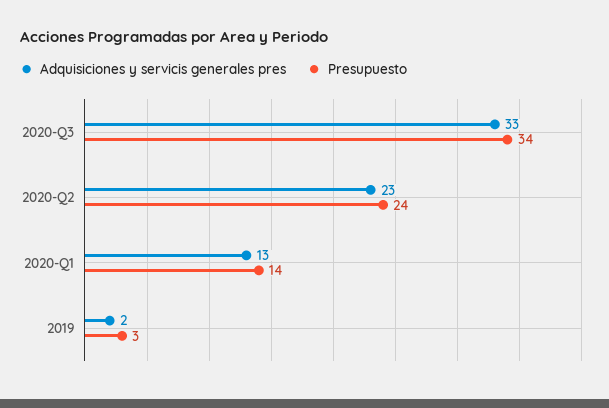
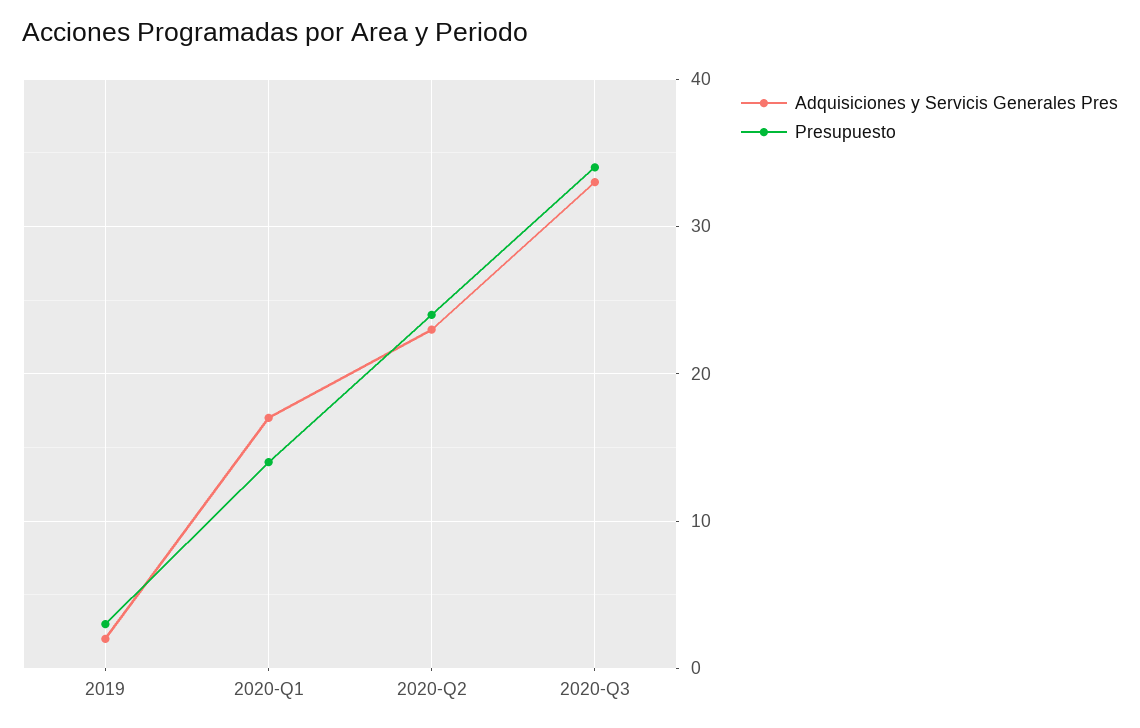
Adquisiciones y servicis generales pres, 2020-Q1: 13 -> 17

